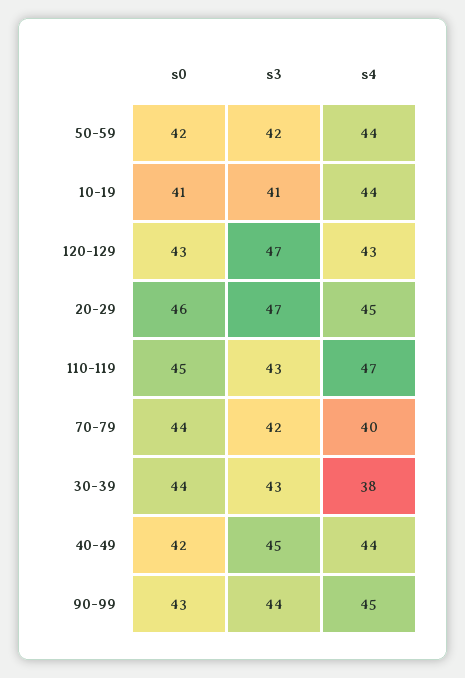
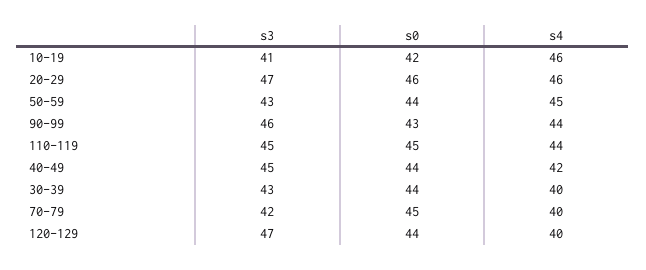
s0, 50-59: 42 -> 44
s3, 50-59: 42 -> 43
s4, 50-59: 44 -> 45
s0, 10-19: 41 -> 42
s4, 10-19: 44 -> 46
s0, 120-129: 43 -> 44
s4, 120-129: 43 -> 40
s4, 20-29: 45 -> 46
s3, 110-119: 43 -> 45
s4, 110-119: 47 -> 44
s0, 70-79: 44 -> 45
s4, 30-39: 38 -> 40
s0, 40-49: 42 -> 44
s4, 40-49: 44 -> 42
s3, 90-99: 44 -> 46
s4, 90-99: 45 -> 44

